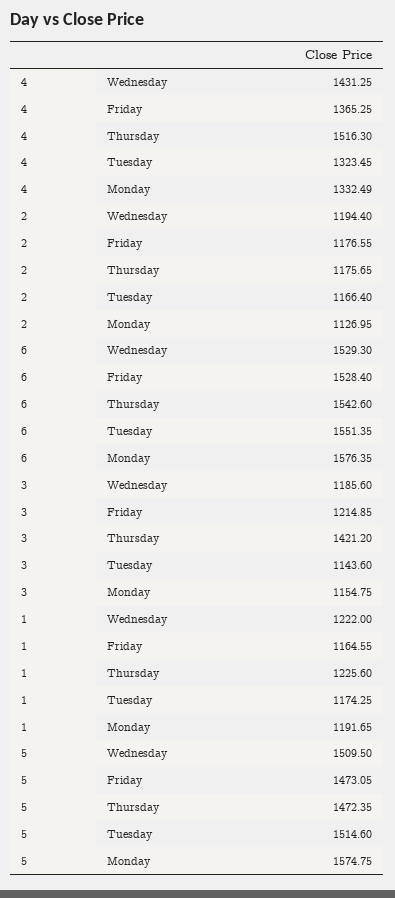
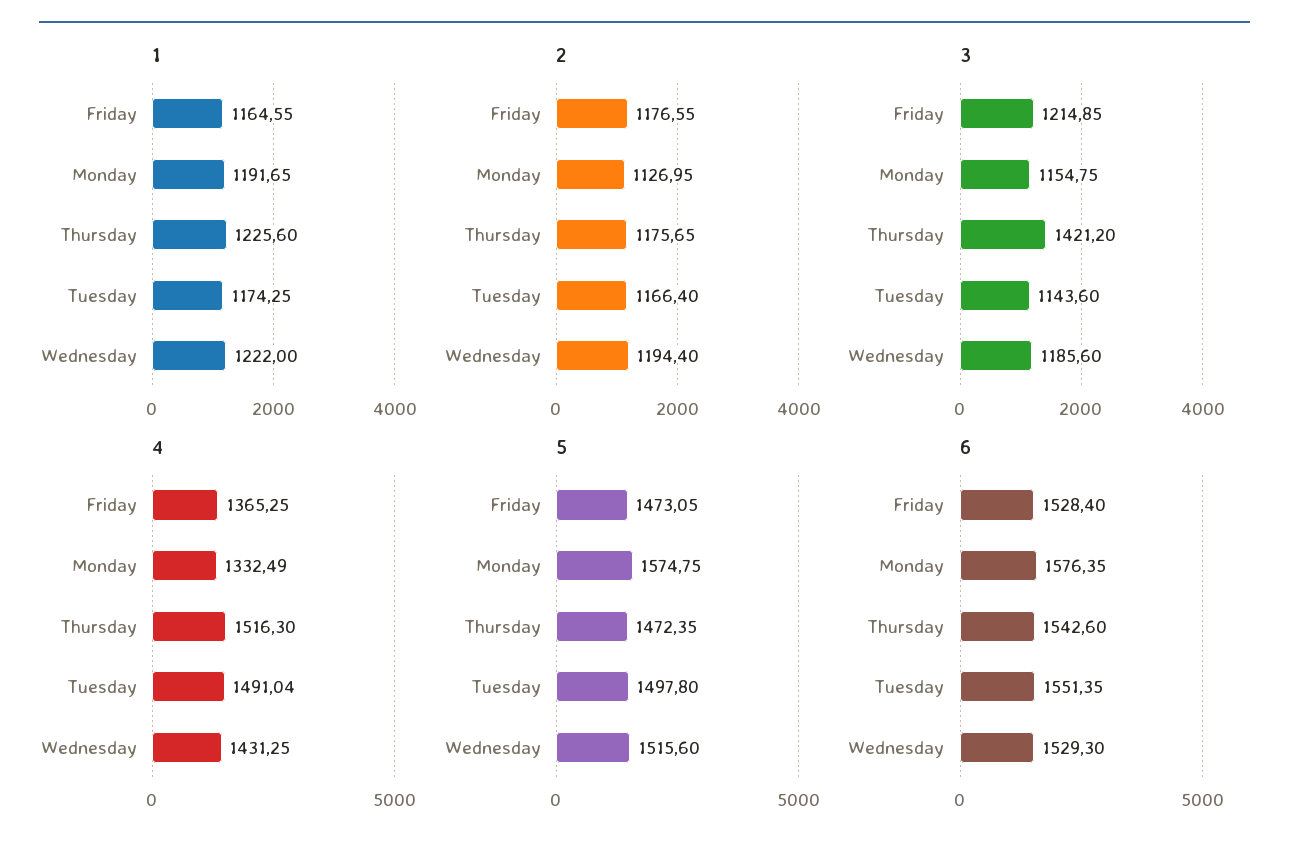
4, Tuesday: 1323.45 -> 1491.04
5, Wednesday: 1509.5 -> 1515.6
5, Tuesday: 1514.6 -> 1497.8

